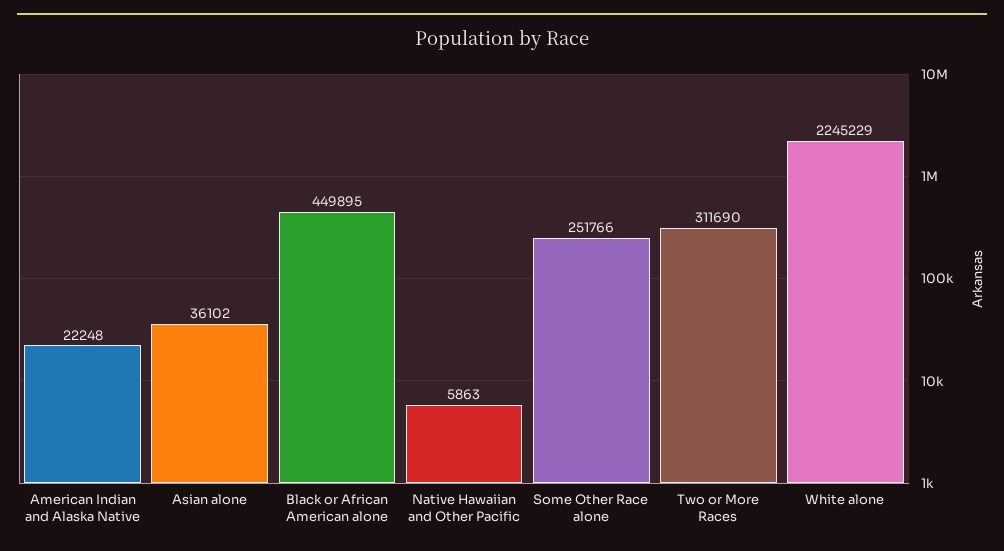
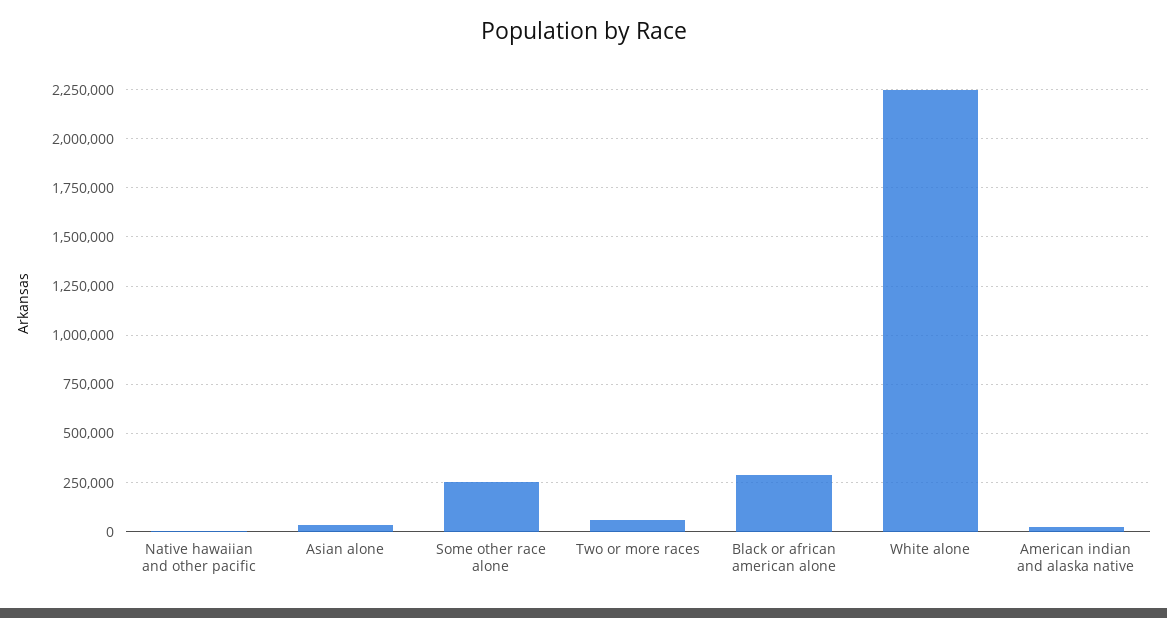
Black or African American alone: 449895 -> 300000
Two or More Races: 311690 -> 50000

